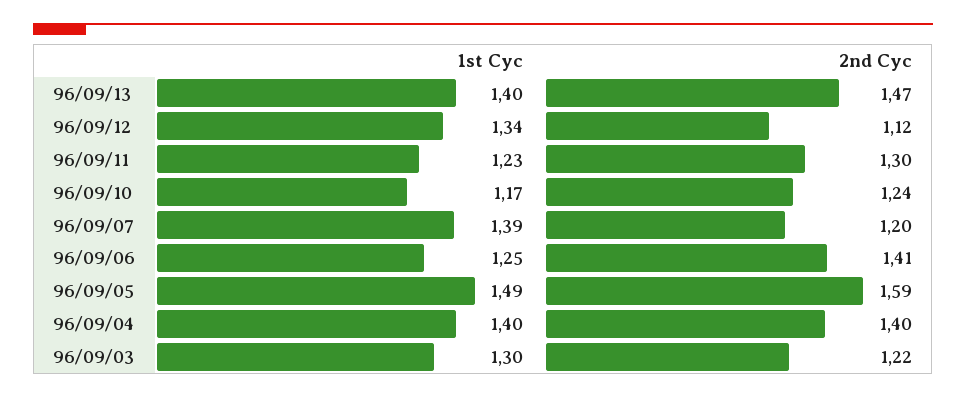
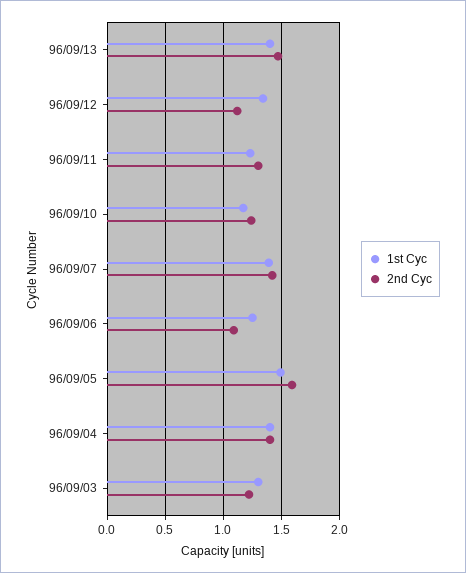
2nd Cyc, 96/09/07: 1.2 -> 1.4
2nd Cyc, 96/09/06: 1.41 -> 1.1

